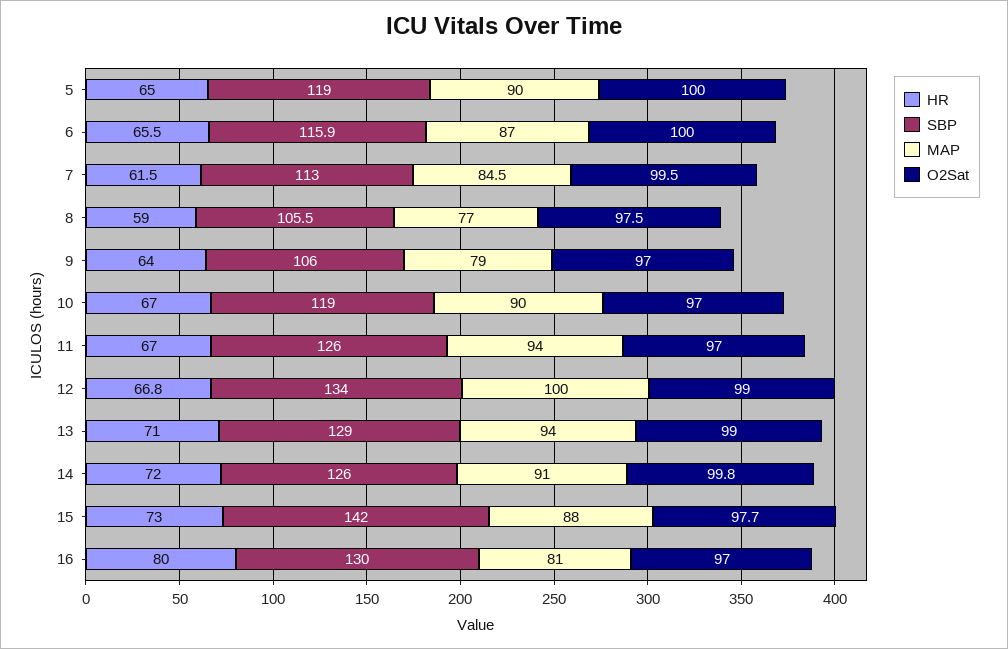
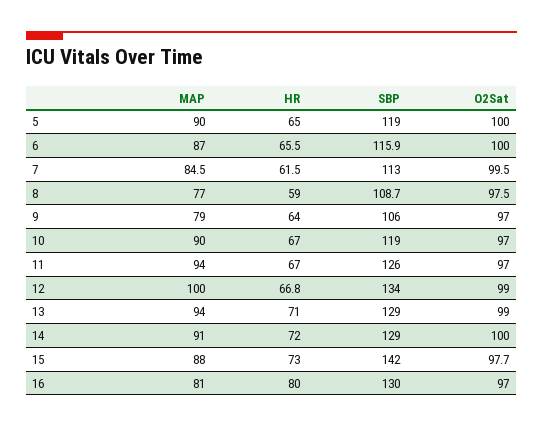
SBP, 8: 105.5 -> 108.7
SBP, 14: 126 -> 129
O2Sat, 14: 99.8 -> 100

